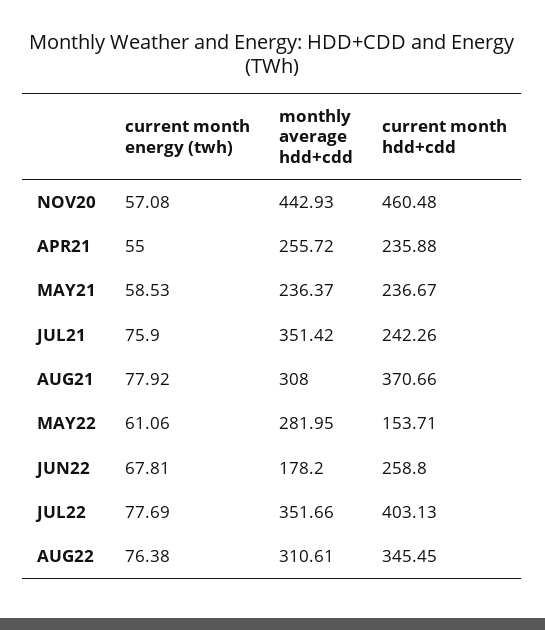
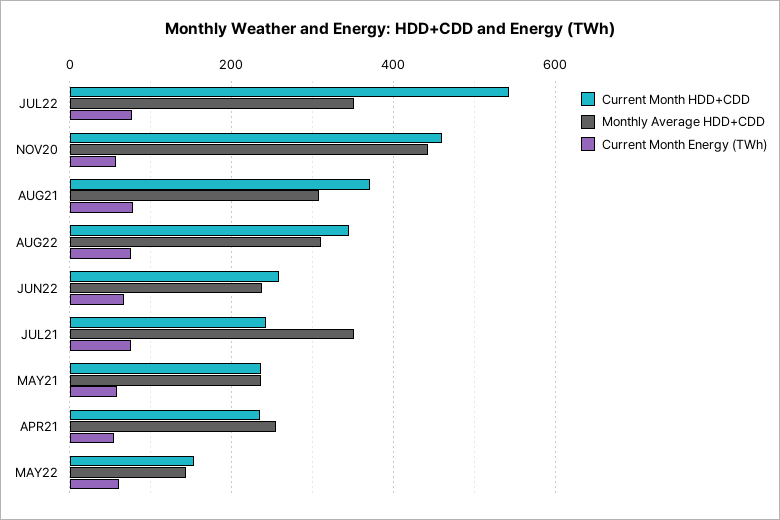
monthly average hdd+cdd, MAY22: 281.95 -> 140
monthly average hdd+cdd, JUN22: 178.2 -> 240
current month hdd+cdd, JUL22: 403.13 -> 540

